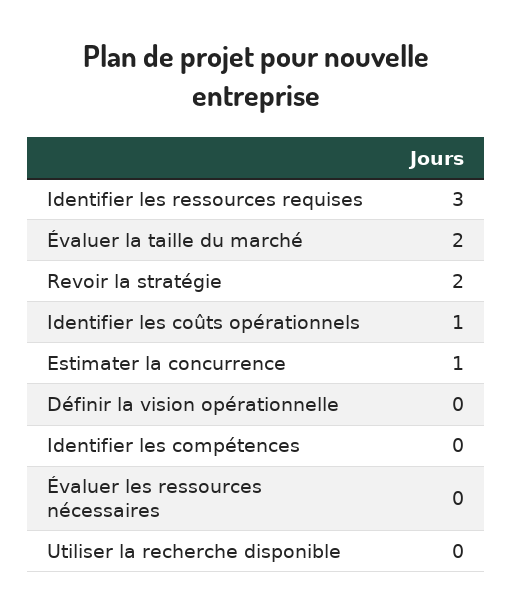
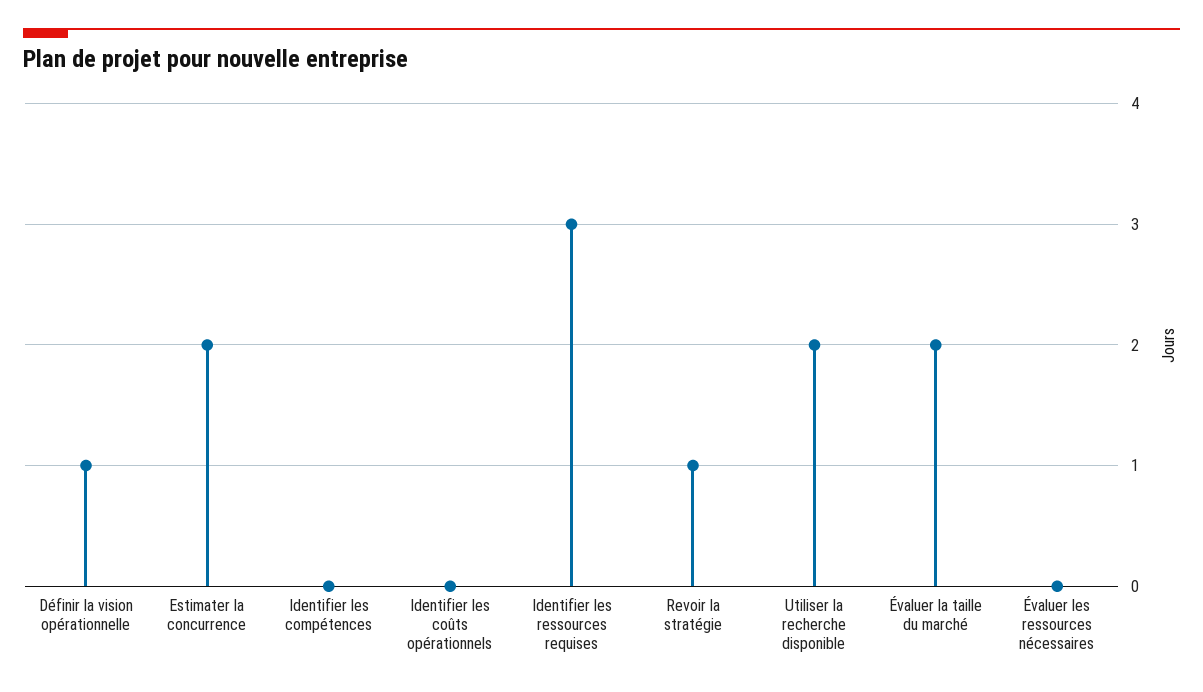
Revoir la stratégie: 2 -> 1
Identifier les coûts opérationnels: 1 -> 0
Estimater la concurrence: 1 -> 2
Définir la vision opérationnelle: 0 -> 1
Utiliser la recherche disponible: 0 -> 2

